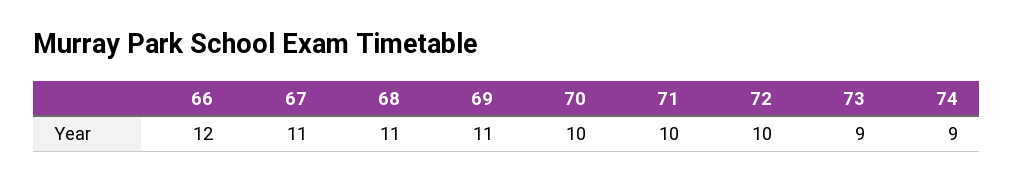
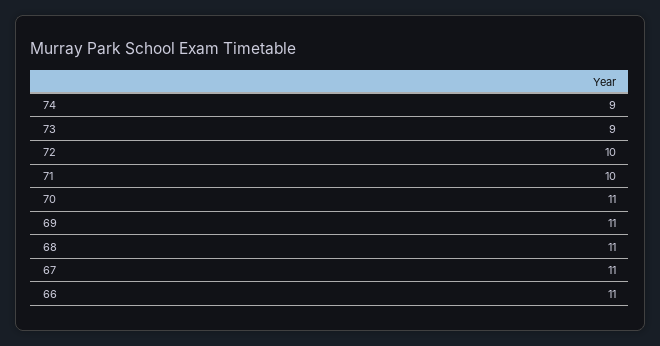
66: 12 -> 11
70: 10 -> 11

